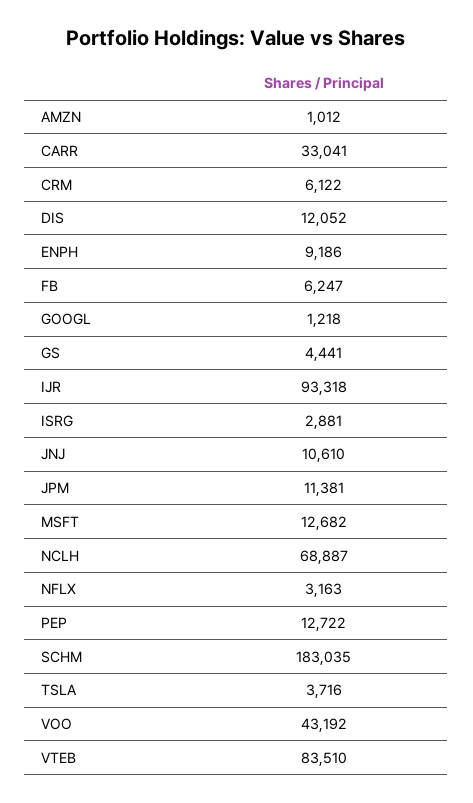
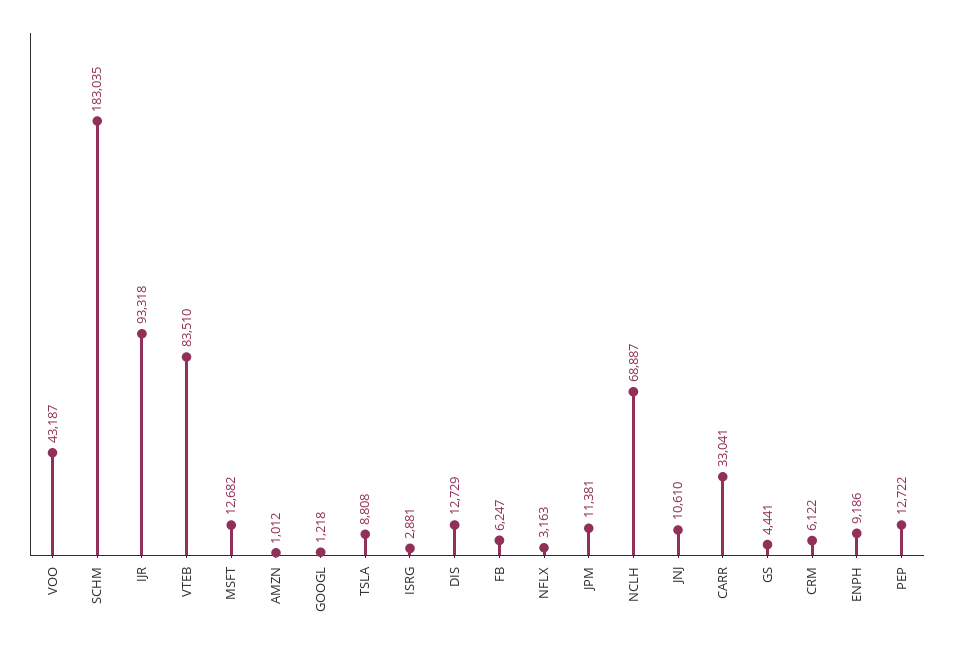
DIS: 12052 -> 12729
TSLA: 3716 -> 8808
VOO: 43192 -> 43187

